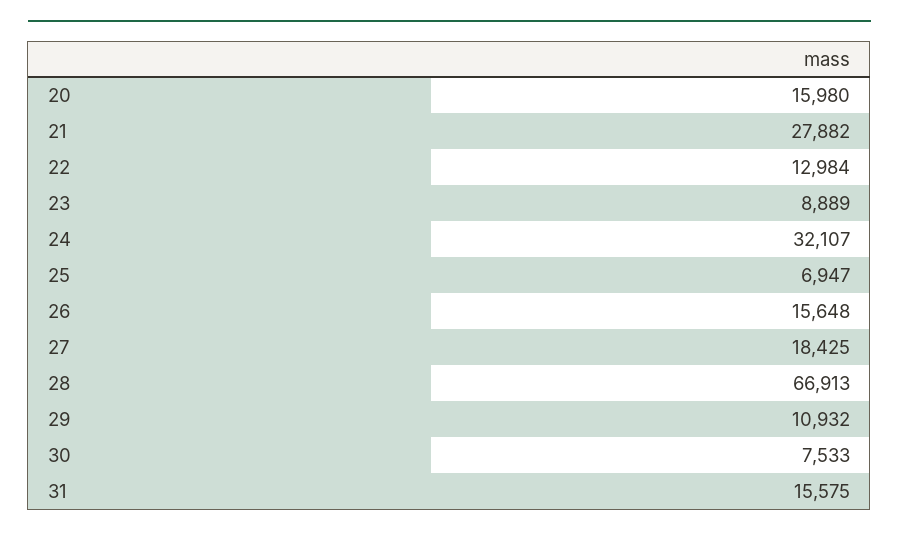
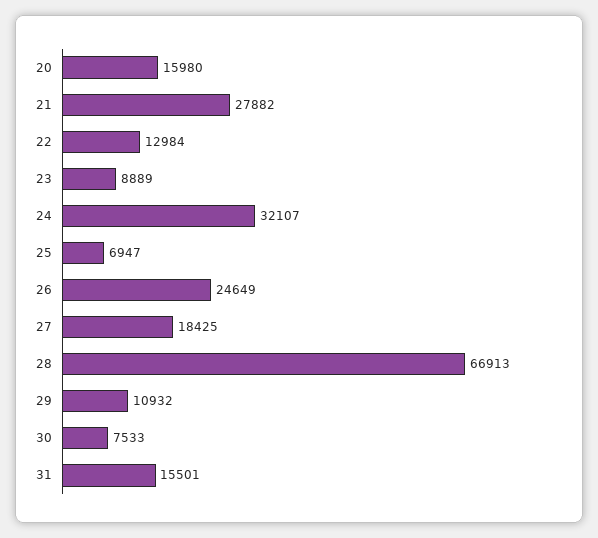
26: 15648 -> 24649
31: 15575 -> 15501

